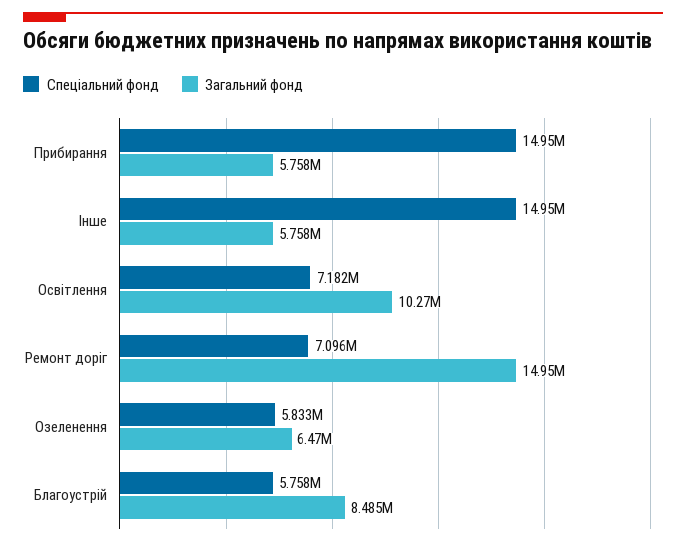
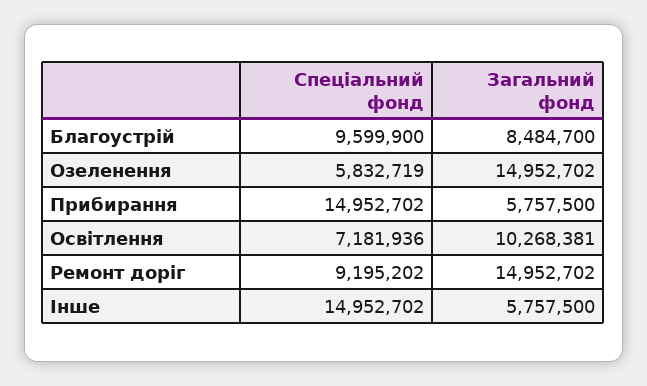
Спеціальний фонд, Ремонт доріг: 7096000 -> 9195202
Загальний фонд, Озеленення: 6470000 -> 14952702
Спеціальний фонд, Благоустрій: 5758000 -> 9599900

